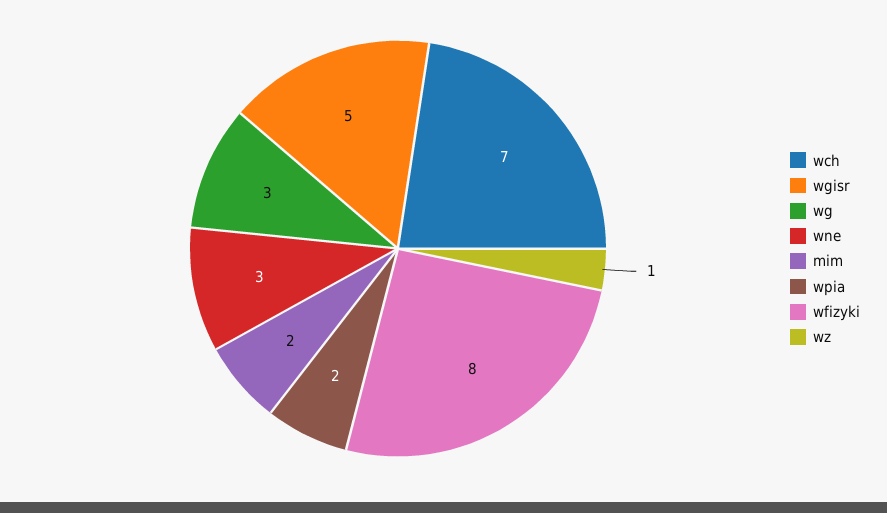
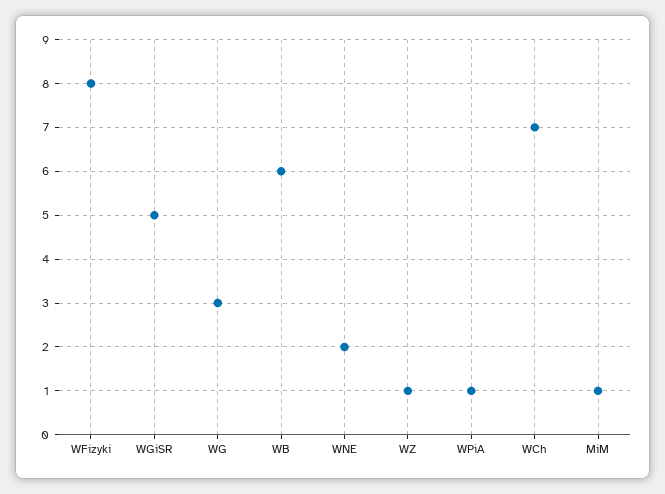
wne: 3 -> 2
mim: 2 -> 1
wpia: 2 -> 1
WB: none -> 6

